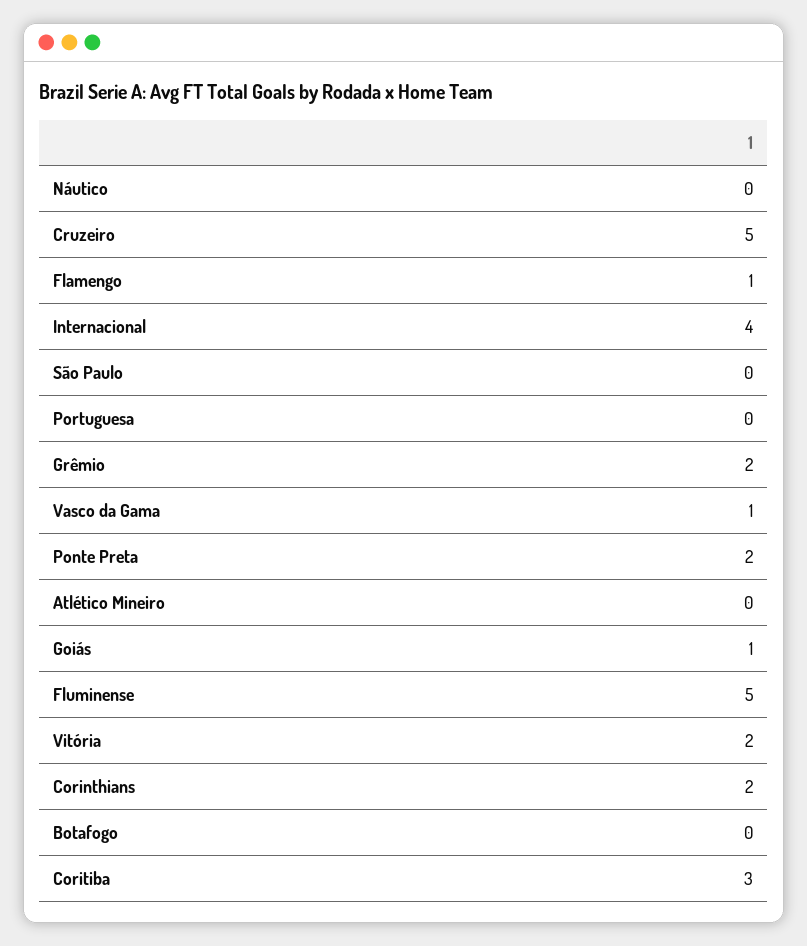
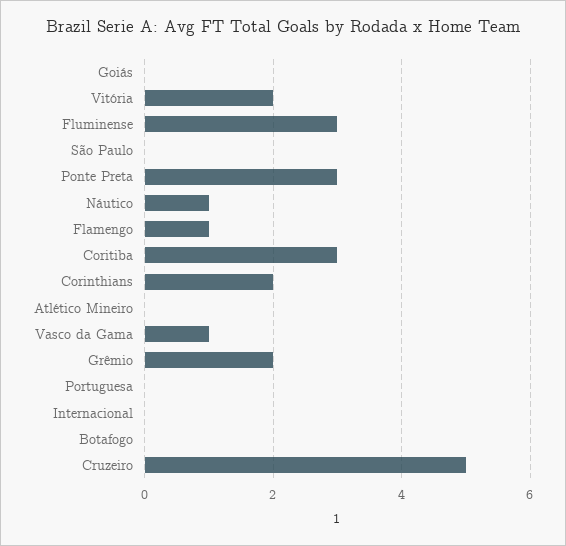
Náutico: 0 -> 1
Internacional: 4 -> 0
Ponte Preta: 2 -> 3
Goiás: 1 -> 0
Fluminense: 5 -> 3

